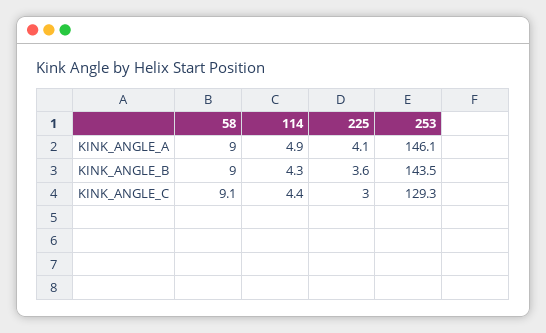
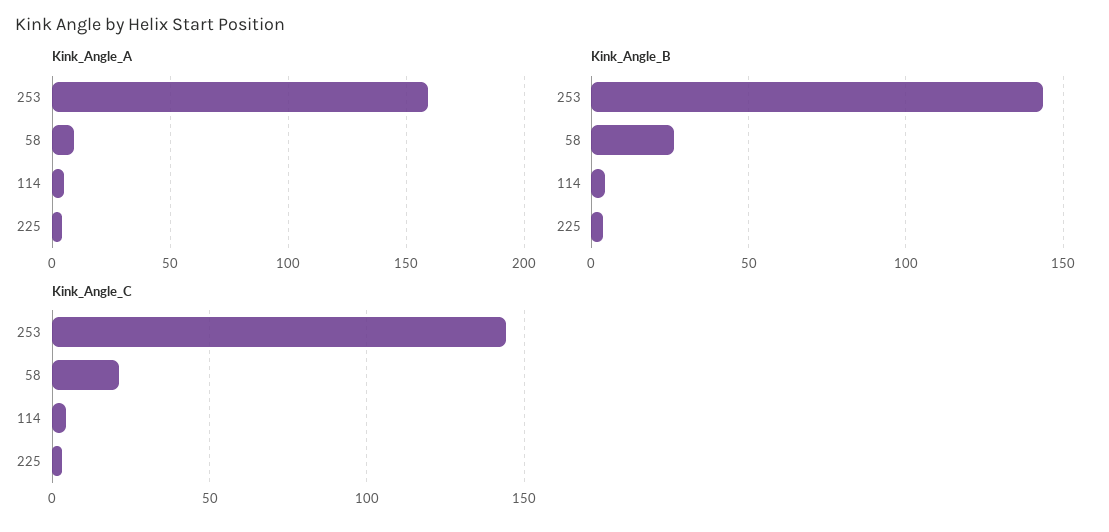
KINK_ANGLE_A, 253: 146.1 -> 160
KINK_ANGLE_B, 58: 9 -> 25
KINK_ANGLE_C, 58: 9.1 -> 20
KINK_ANGLE_C, 253: 129.3 -> 145

